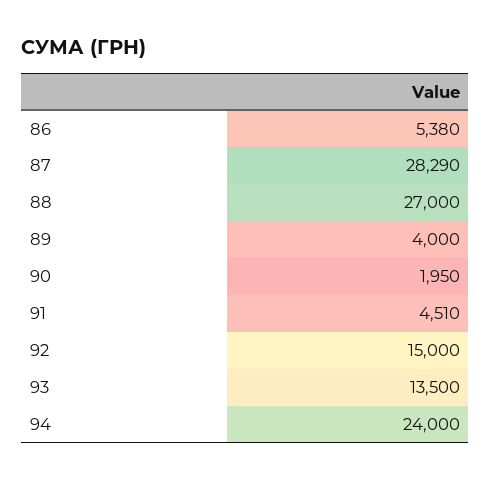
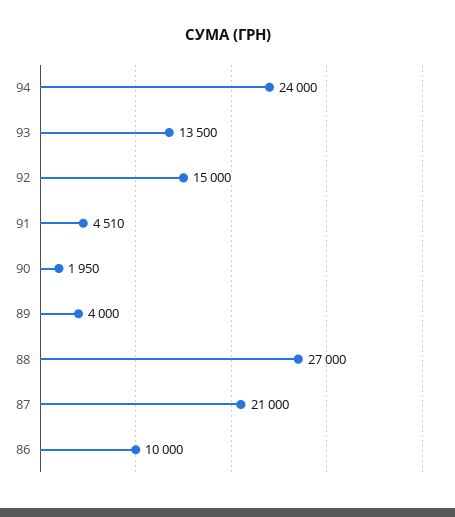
86: 5380 -> 10000
87: 28290 -> 21000

